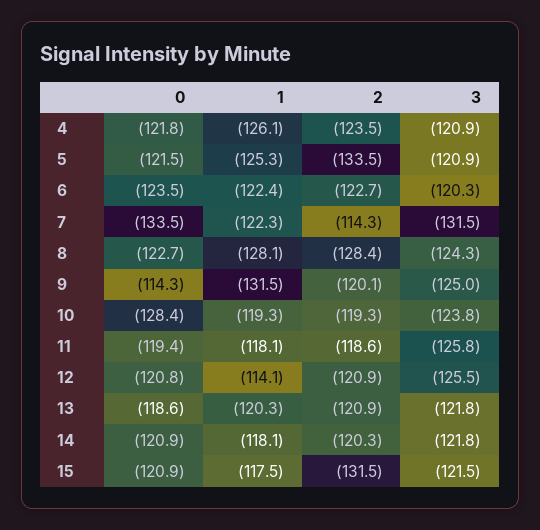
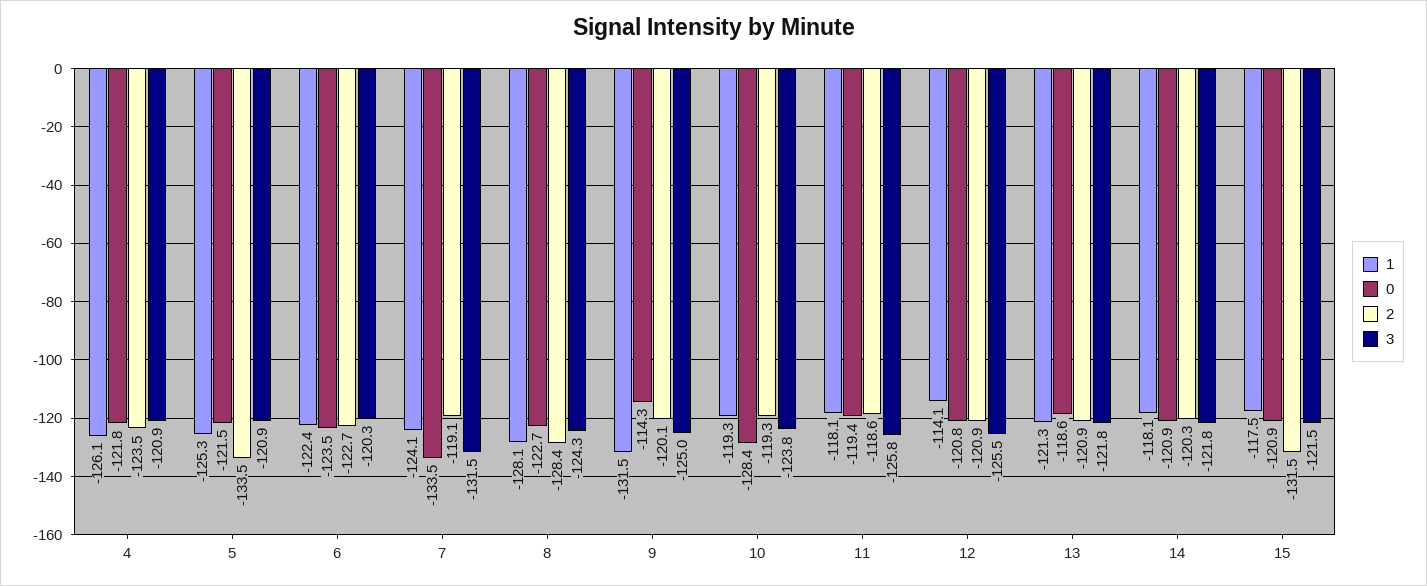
1, 7: -122.3 -> -124.1
2, 7: -114.3 -> -119.1
1, 13: -120.3 -> -121.3

